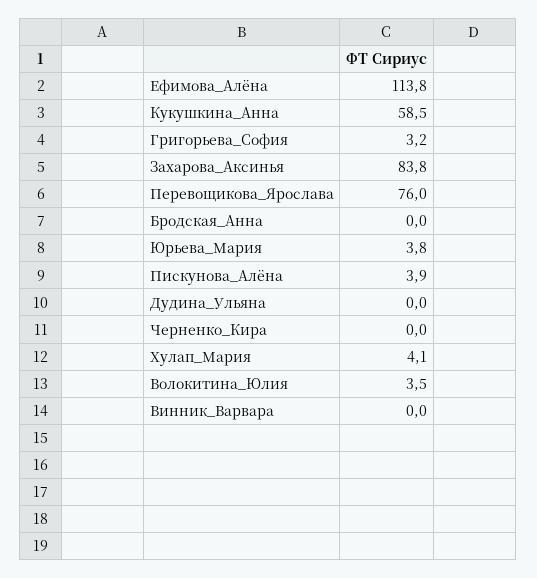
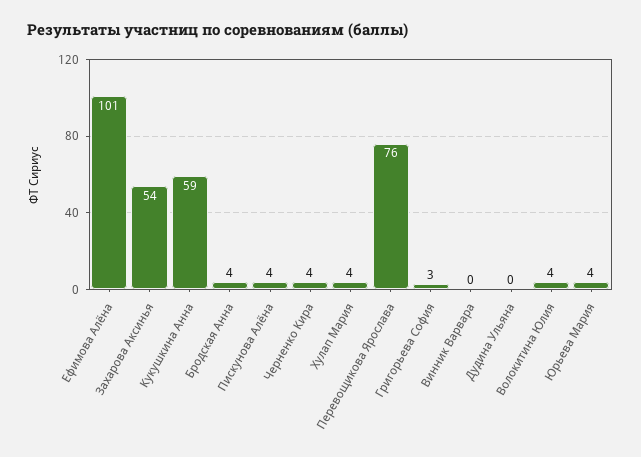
Ефимова_Алёна: 113.8 -> 101
Захарова_Аксинья: 83.8 -> 54
Бродская_Анна: 0 -> 4
Черненко_Кира: 0 -> 4

